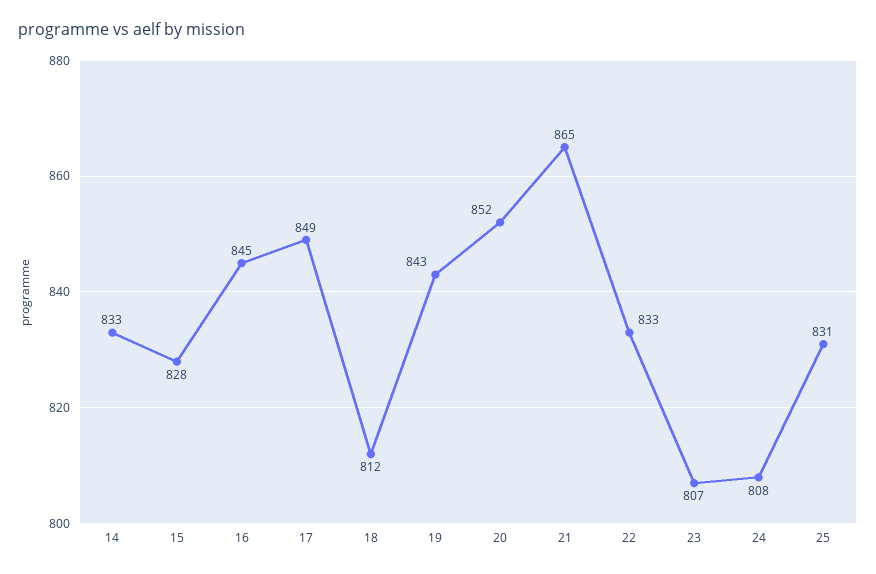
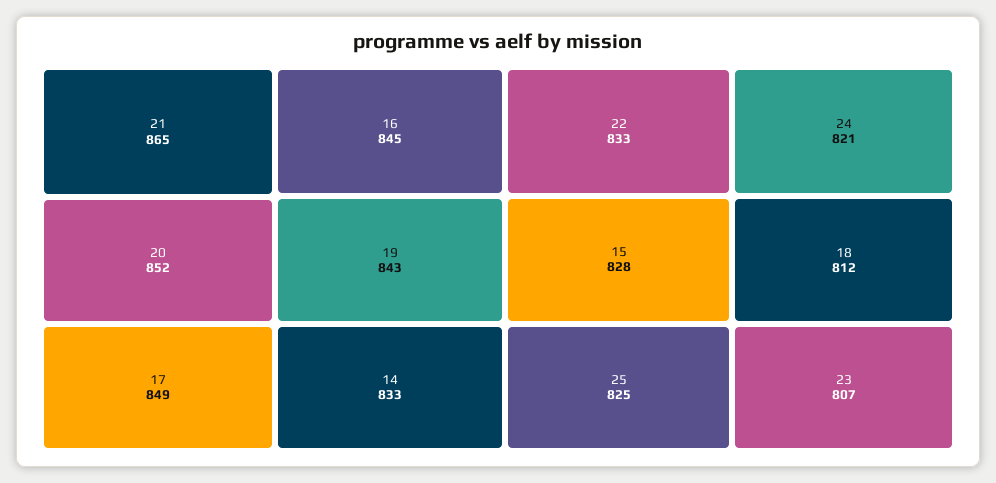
24: 808 -> 821
25: 831 -> 825

